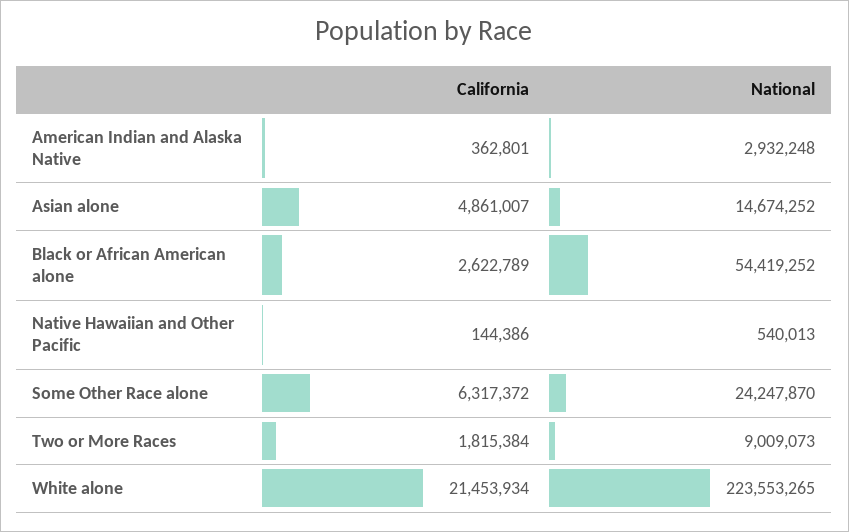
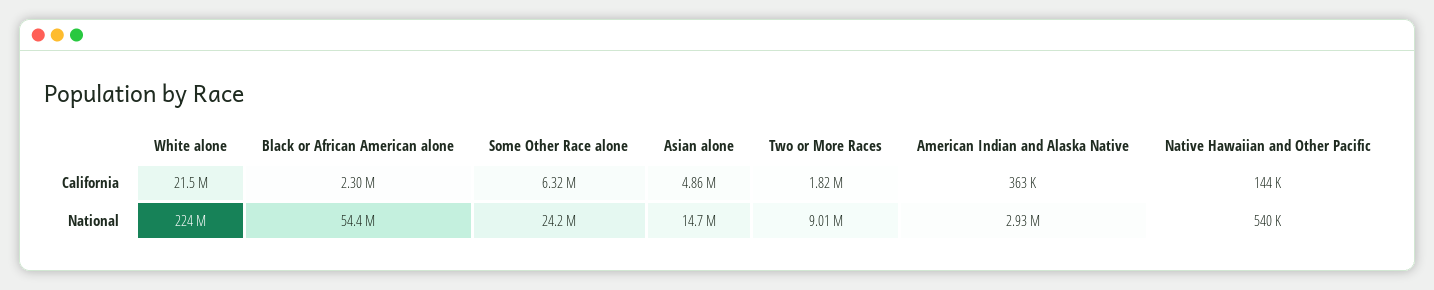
California, Black or African American alone: 2622789 -> 2300000

